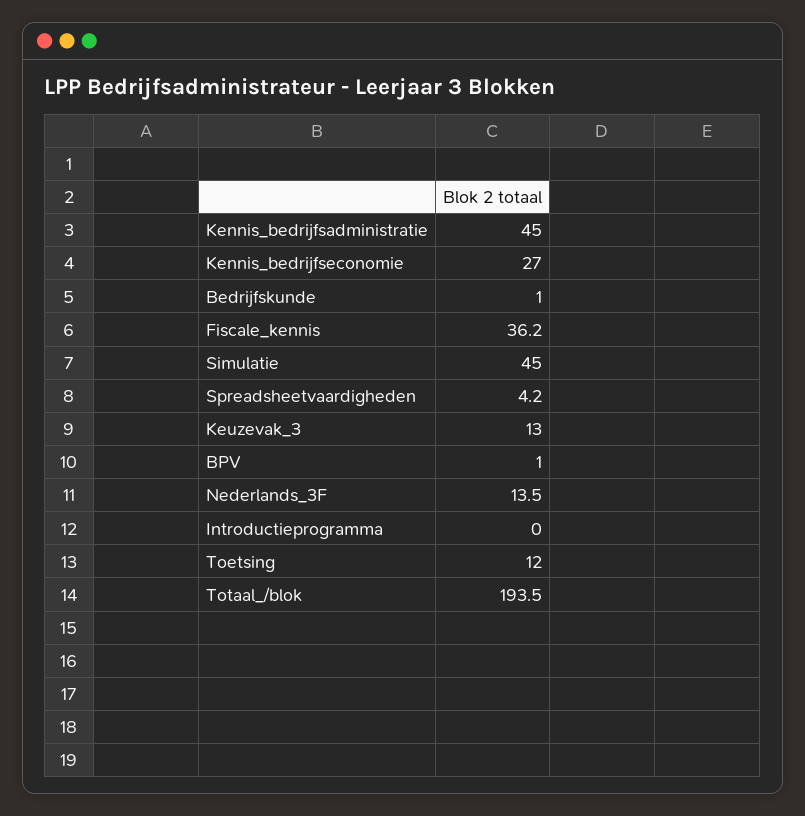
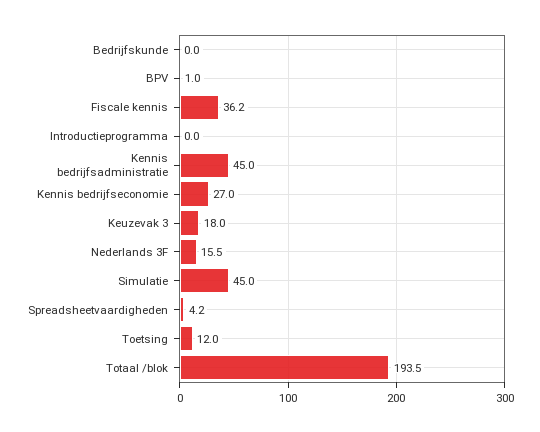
Bedrijfskunde: 1 -> 0
Keuzevak_3: 13 -> 18
Nederlands_3F: 13.5 -> 15.5

